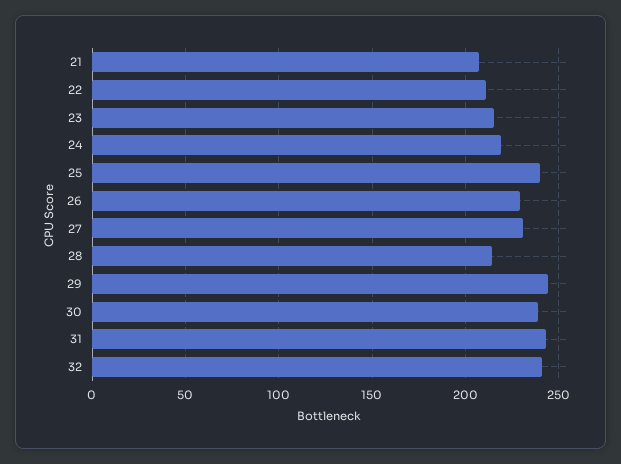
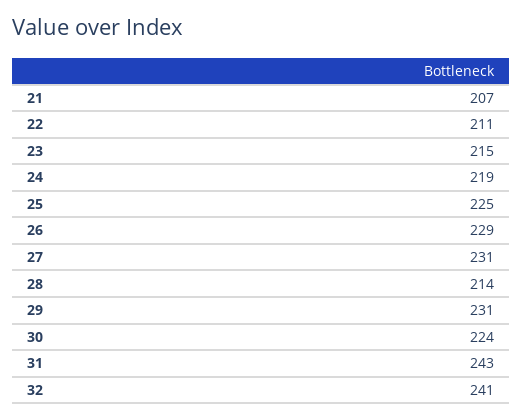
25: 240 -> 225
29: 245 -> 231
30: 240 -> 224

